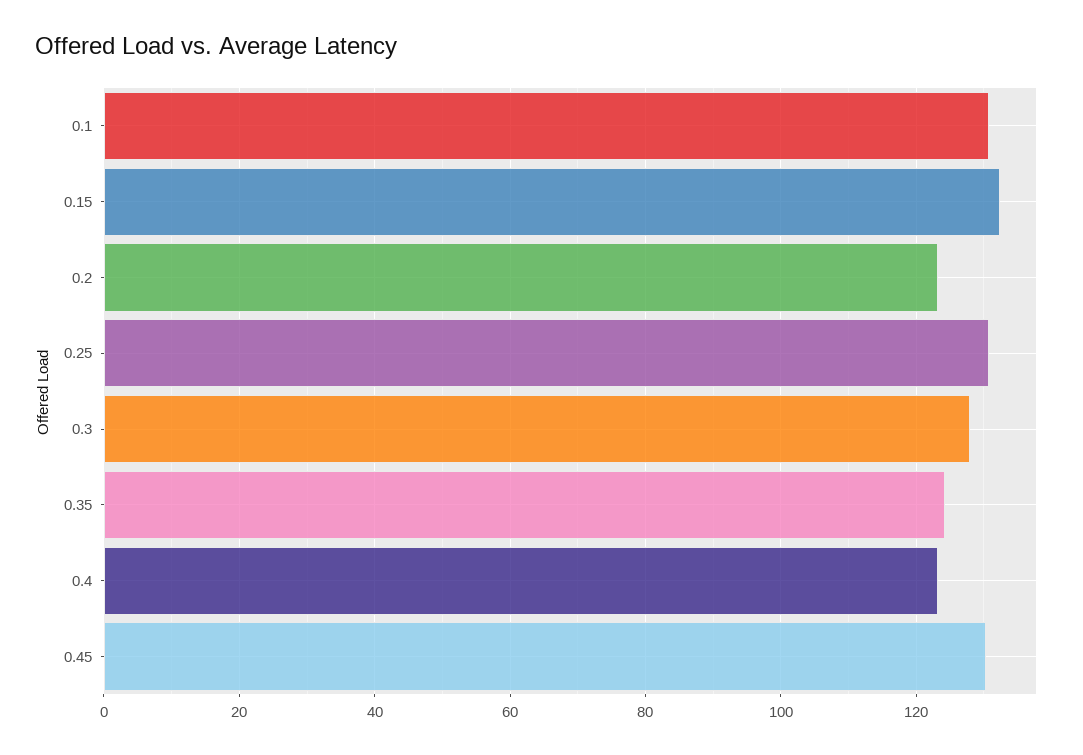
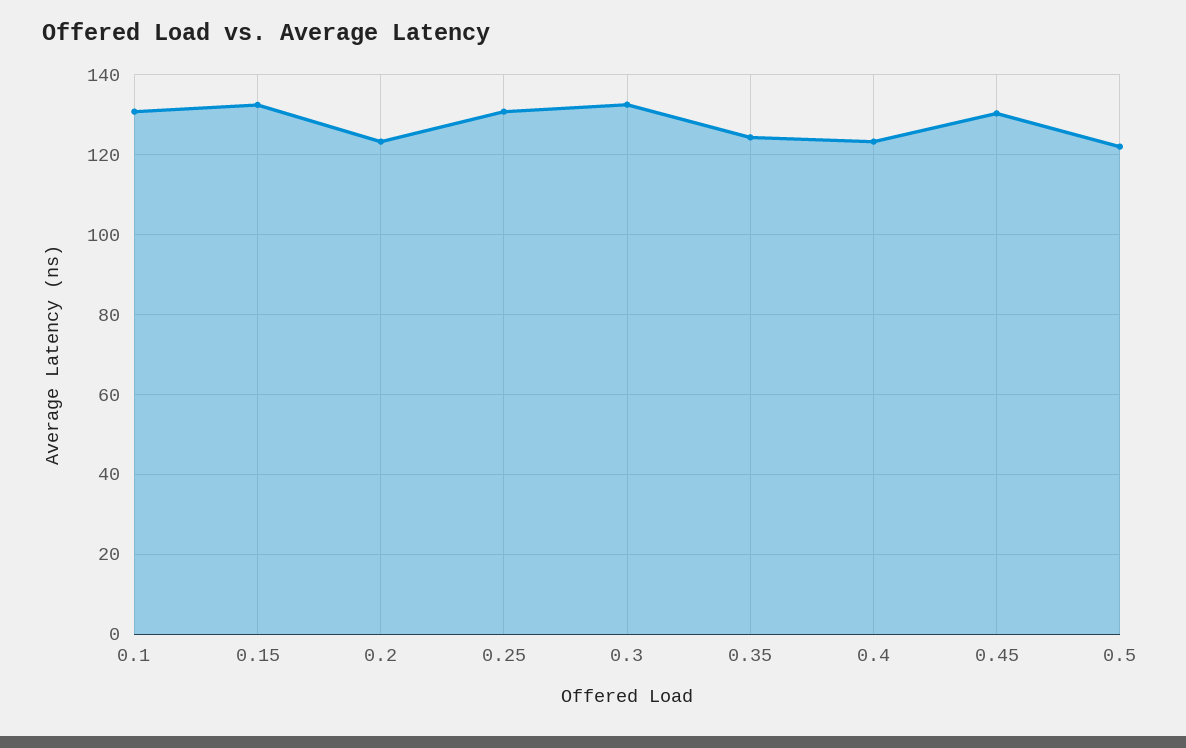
0.3: 128 -> 132
0.5: none -> 122

